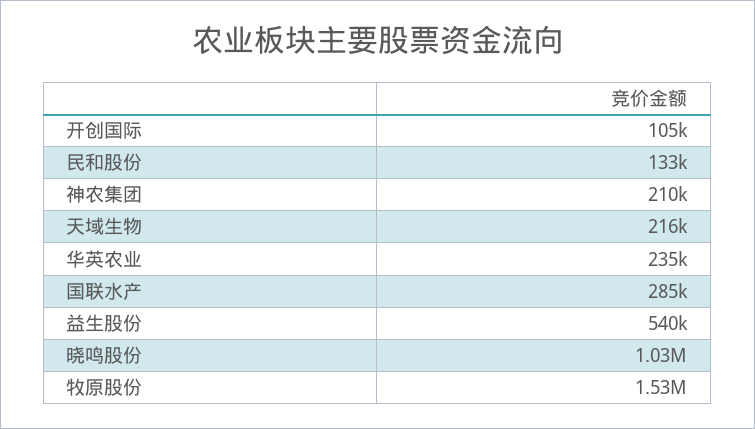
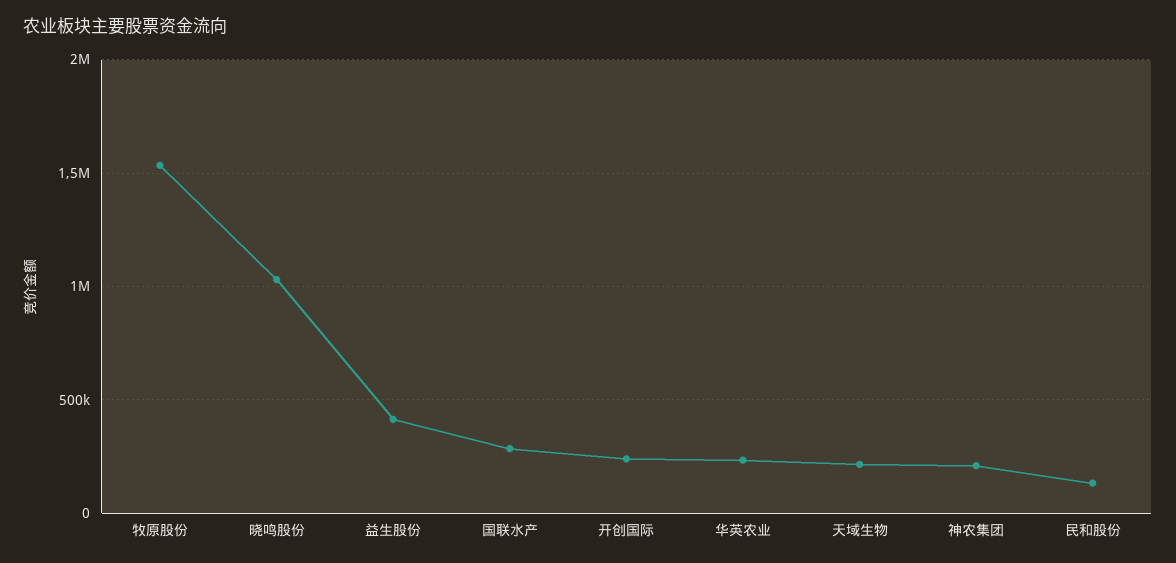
开创国际: 105000 -> 250000
益生股份: 540000 -> 400000

